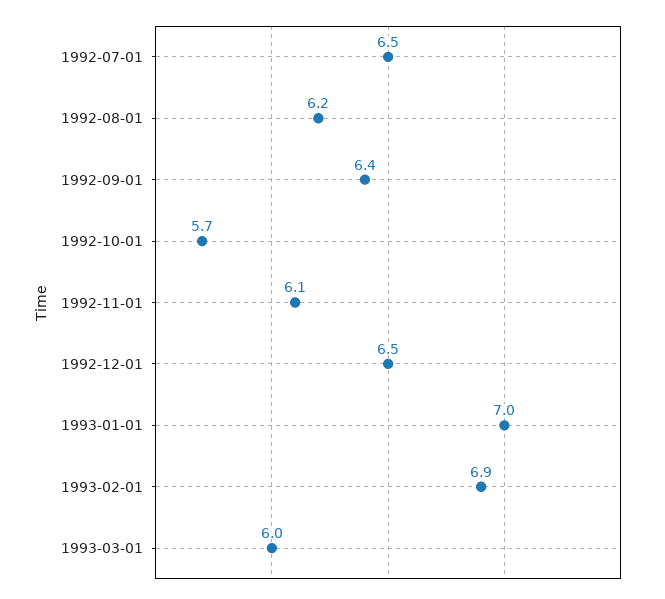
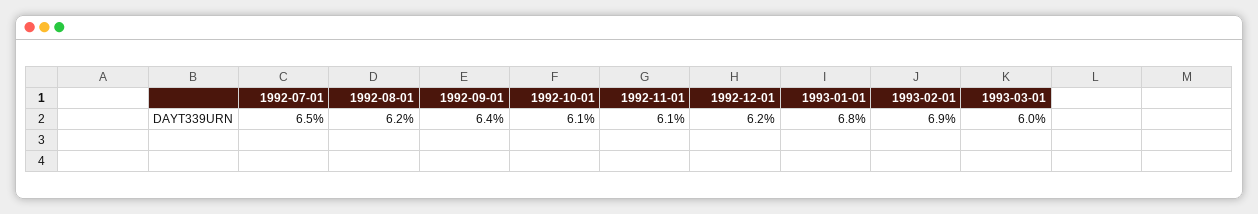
1992-10-01: 5.7 -> 6.1
1992-12-01: 6.5 -> 6.2
1993-01-01: 7 -> 6.8

